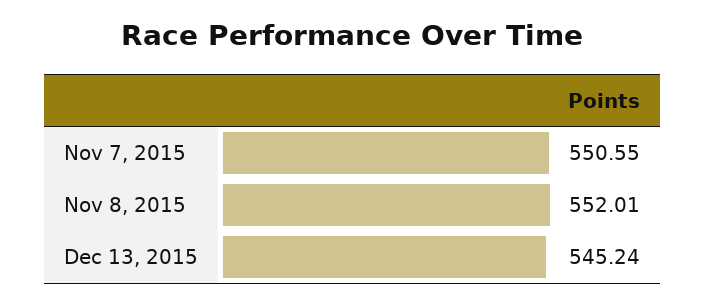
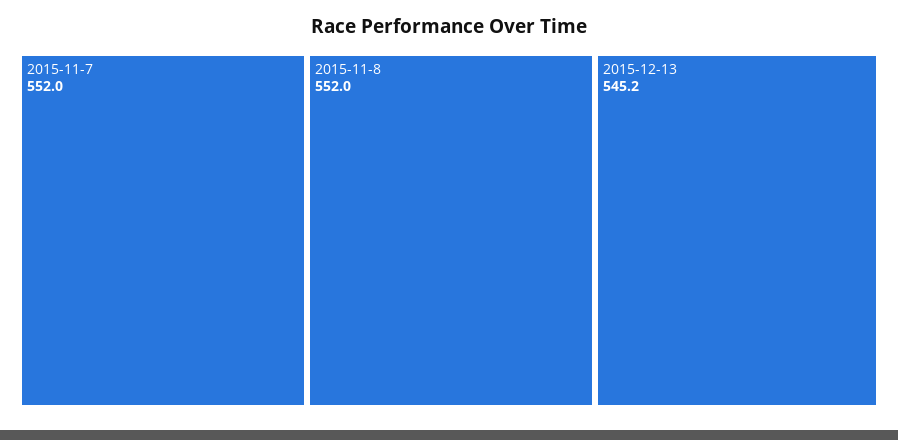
Nov 7, 2015: 550.55 -> 552

